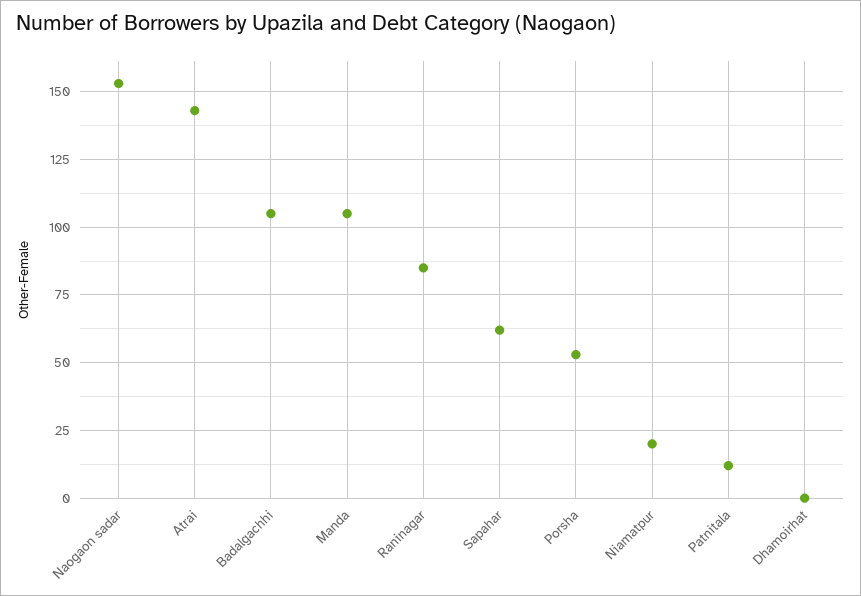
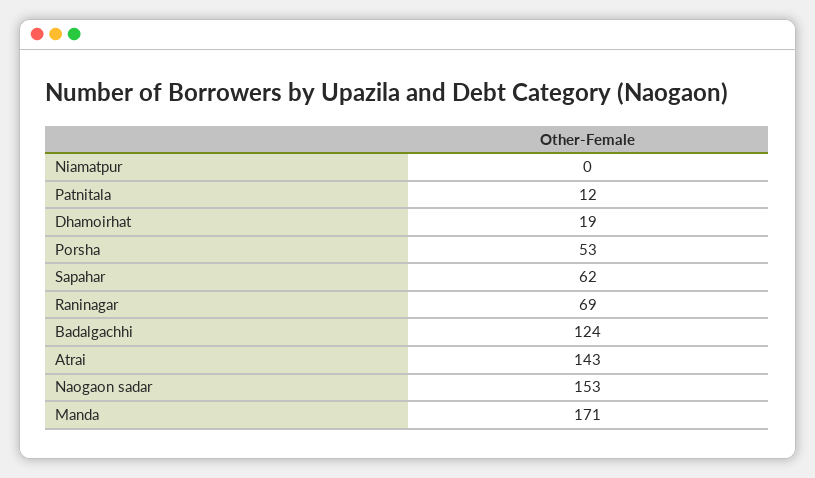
Badalgachhi: 105 -> 124
Manda: 105 -> 171
Raninagar: 85 -> 69
Niamatpur: 20 -> 0
Dhamoirhat: 0 -> 19

